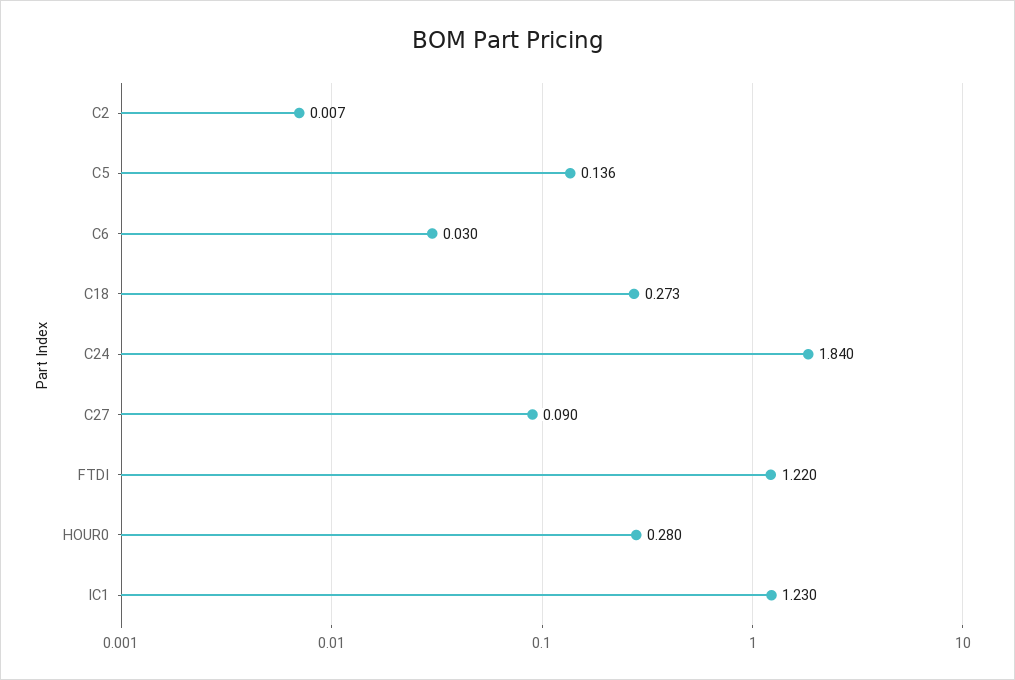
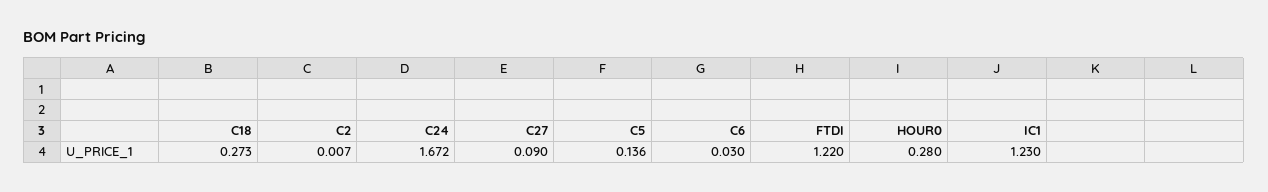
C24: 1.84 -> 1.672

